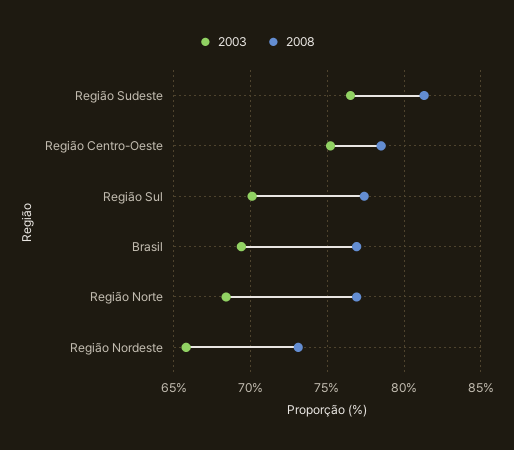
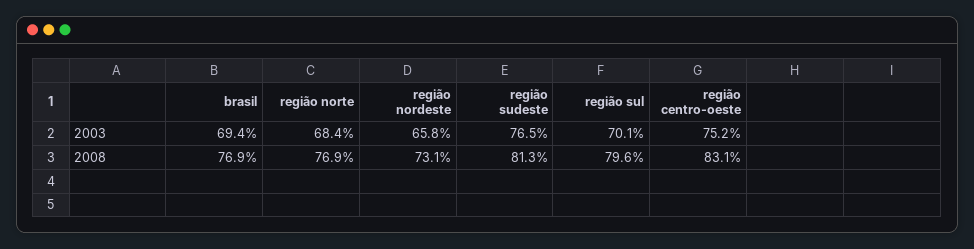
2008, Região Centro-Oeste: 78.5 -> 83.1
2008, Região Sul: 77.5 -> 79.6

